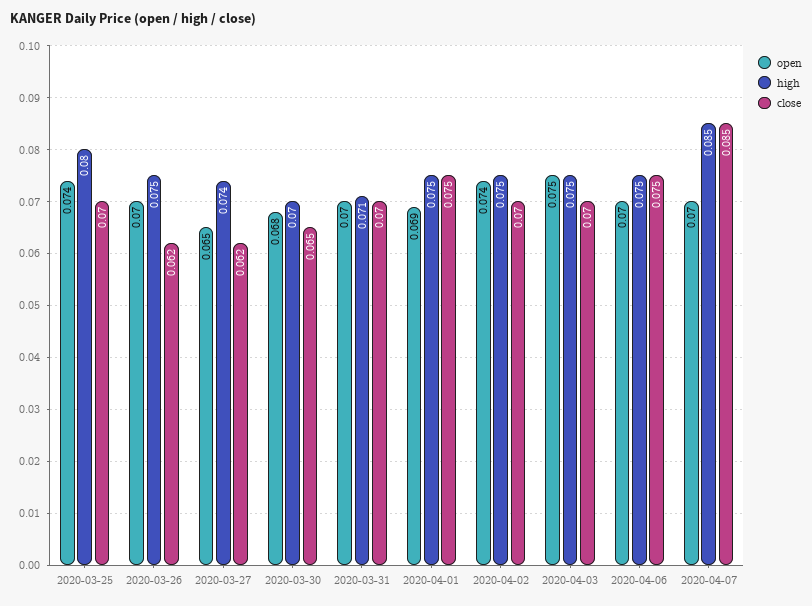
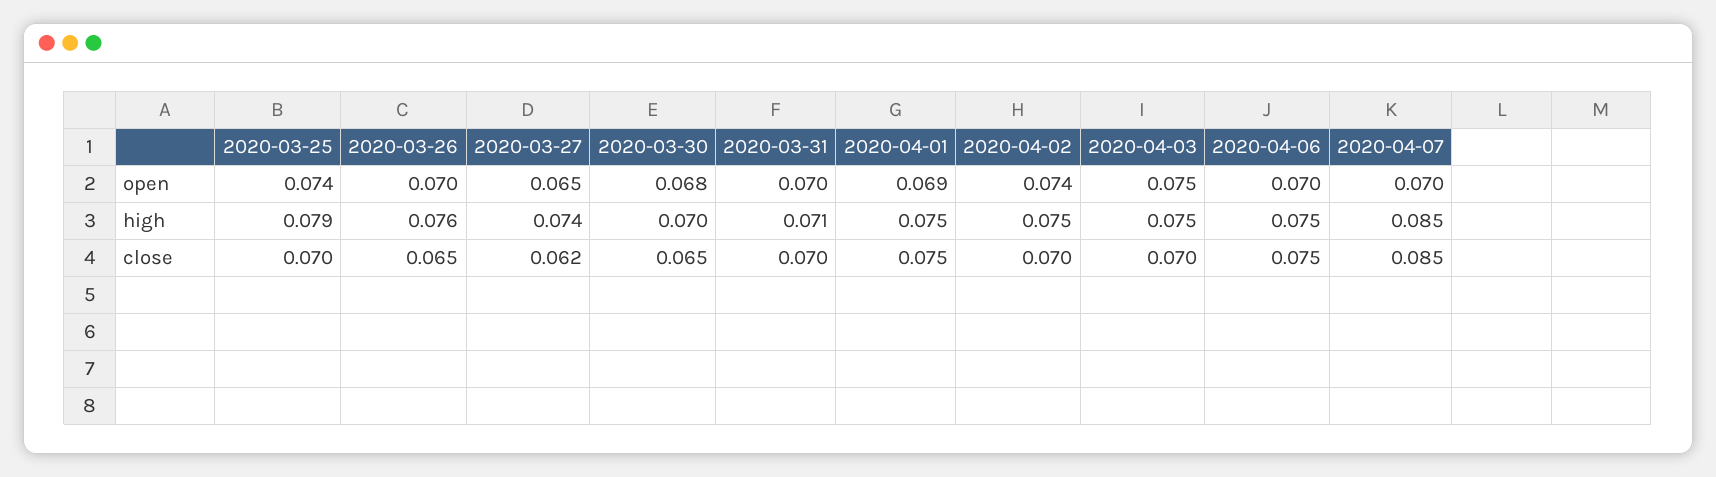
high, 2020-03-25: 0.08 -> 0.079
high, 2020-03-26: 0.075 -> 0.076
close, 2020-03-26: 0.062 -> 0.065

